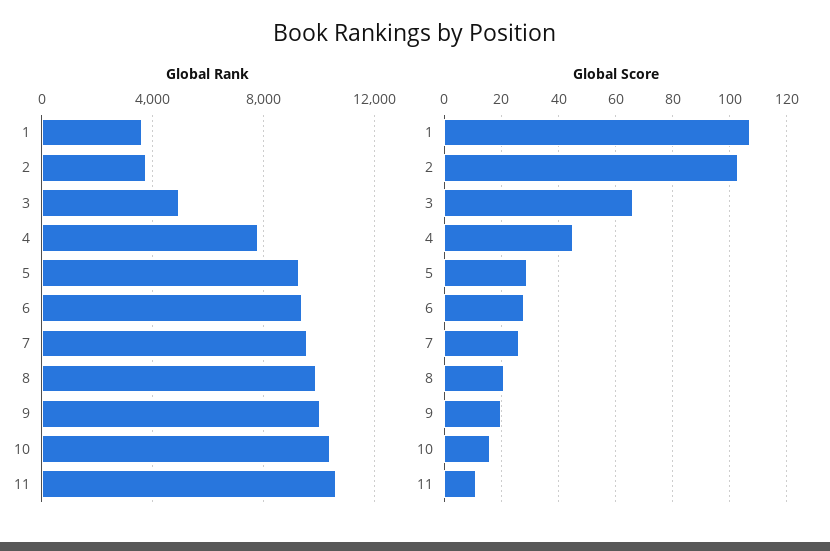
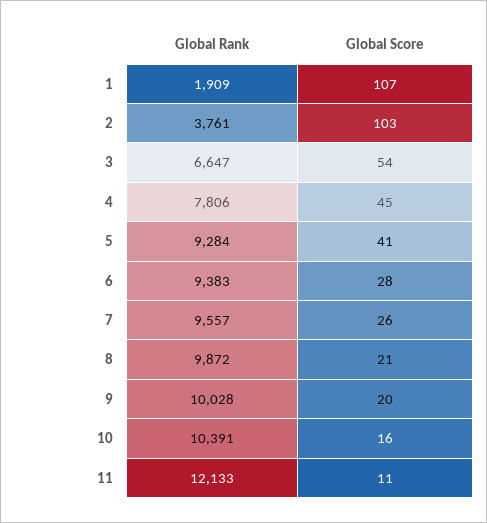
Global Rank, 1: 3500 -> 1909
Global Rank, 3: 5000 -> 6647
Global Rank, 11: 10500 -> 12133
Global Score, 3: 65 -> 54
Global Score, 5: 30 -> 41

